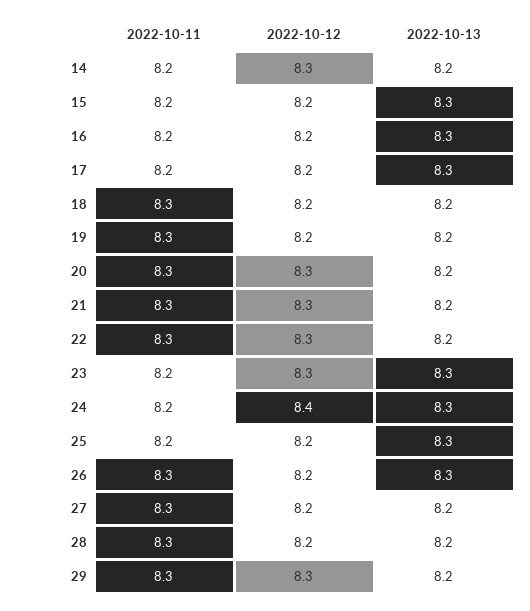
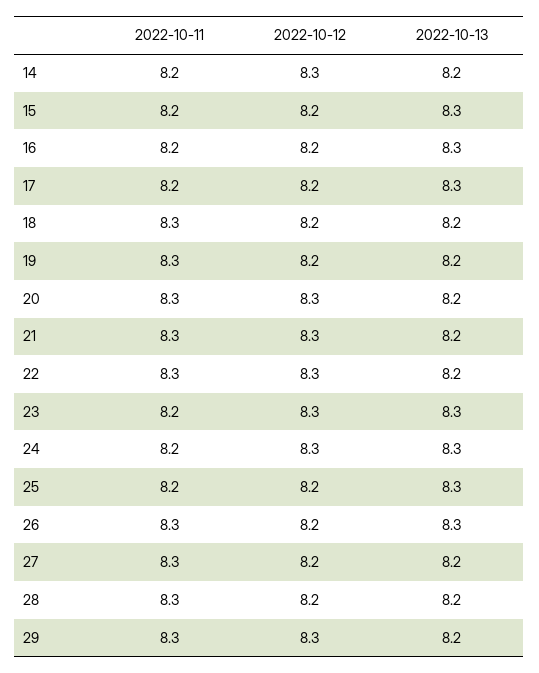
2022-10-12, 24: 8.4 -> 8.3

